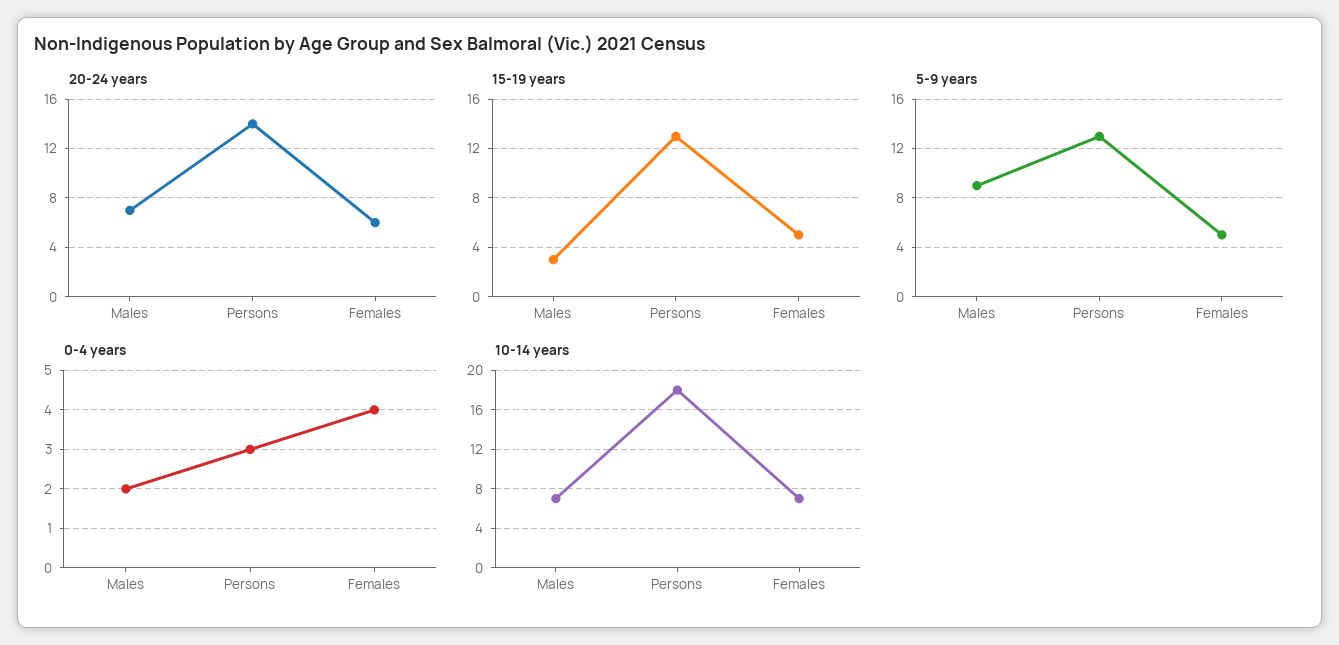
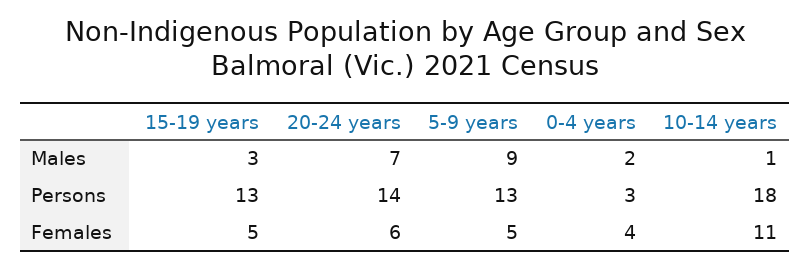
10-14 years, Males: 7 -> 1
10-14 years, Females: 7 -> 11

